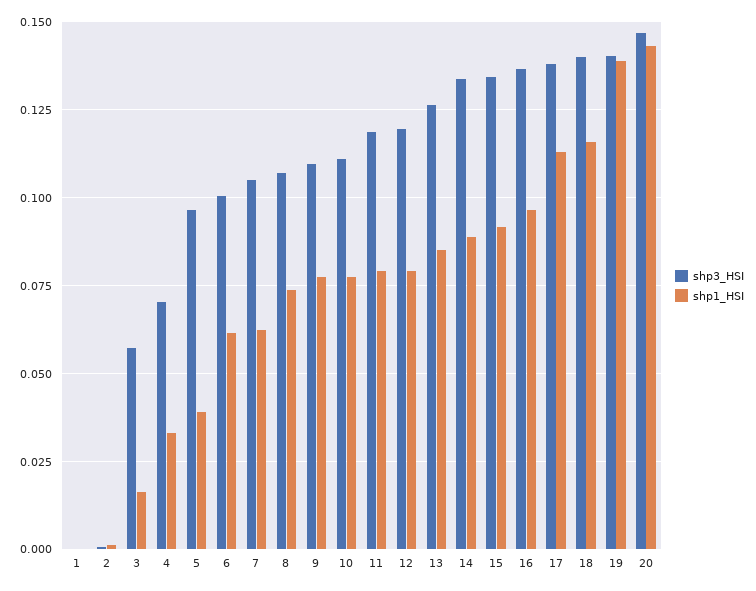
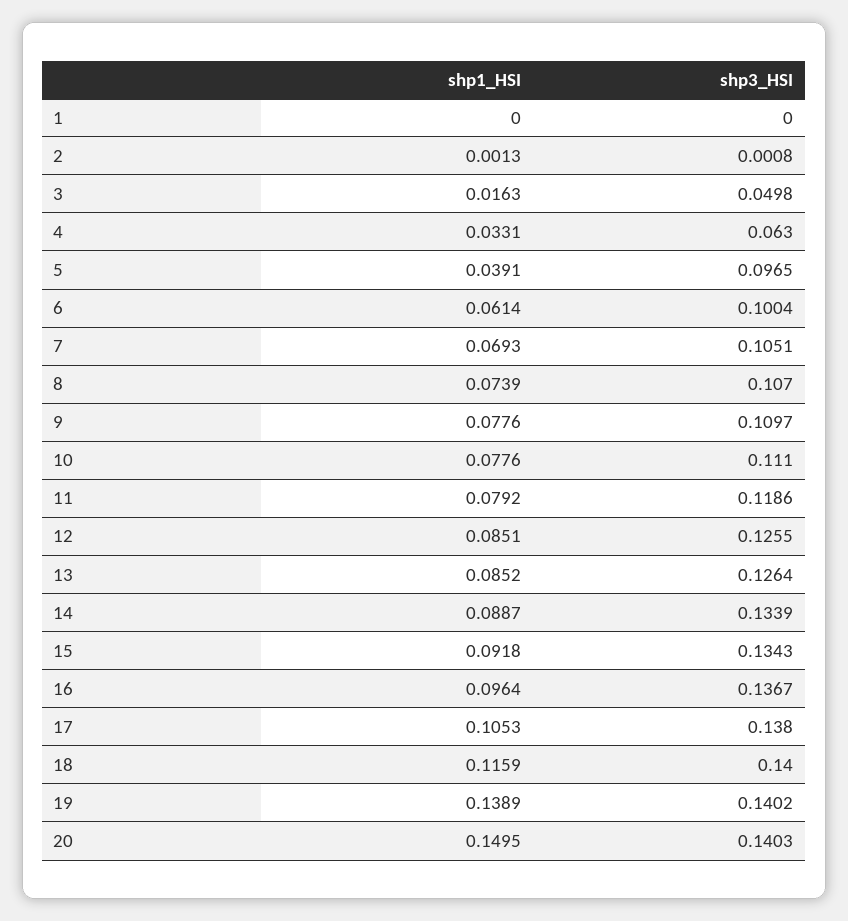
shp3_HSI, 3: 0.0575 -> 0.0498
shp3_HSI, 4: 0.07 -> 0.063
shp1_HSI, 7: 0.0625 -> 0.0693
shp3_HSI, 12: 0.12 -> 0.1255
shp1_HSI, 12: 0.08 -> 0.0851
shp1_HSI, 17: 0.1125 -> 0.1053
shp3_HSI, 20: 0.1475 -> 0.1403
shp1_HSI, 20: 0.1425 -> 0.1495

